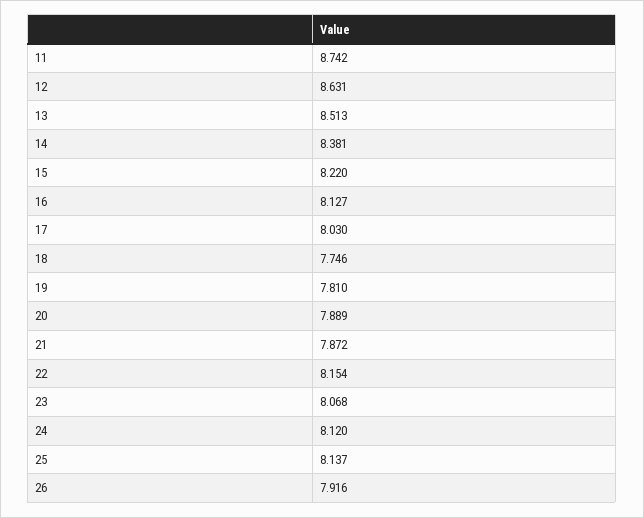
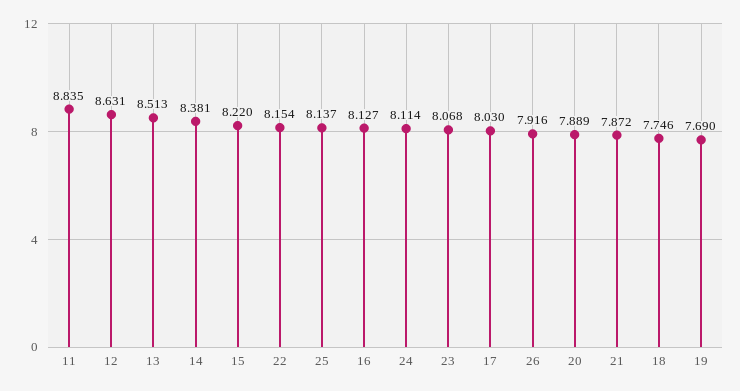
11: 8.742 -> 8.835
19: 7.81 -> 7.69
24: 8.12 -> 8.114

